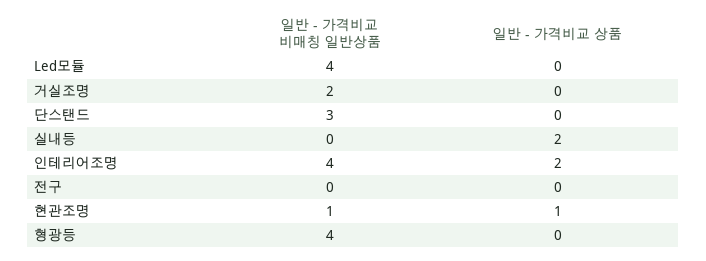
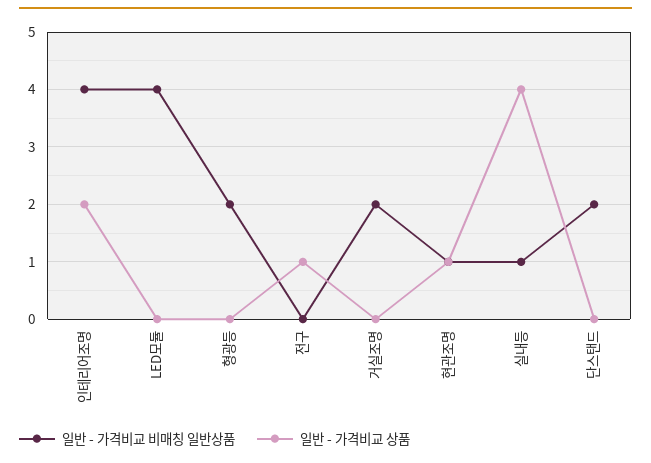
일반 - 가격비교 비매칭 일반상품, 단스탠드: 3 -> 2
일반 - 가격비교 비매칭 일반상품, 실내등: 0 -> 1
일반 - 가격비교 상품, 실내등: 2 -> 4
일반 - 가격비교 상품, 전구: 0 -> 1
일반 - 가격비교 비매칭 일반상품, 형광등: 4 -> 2

